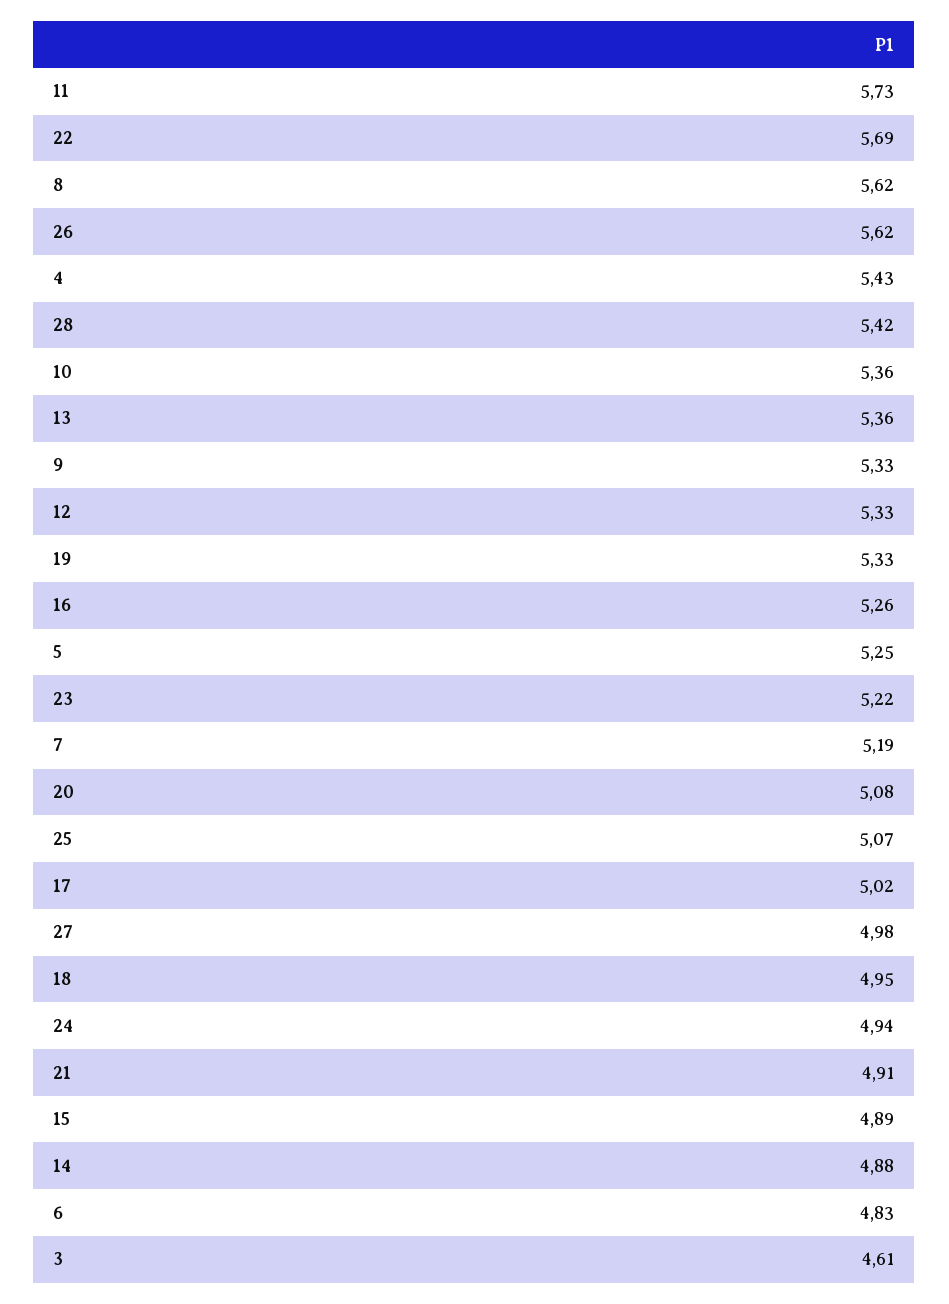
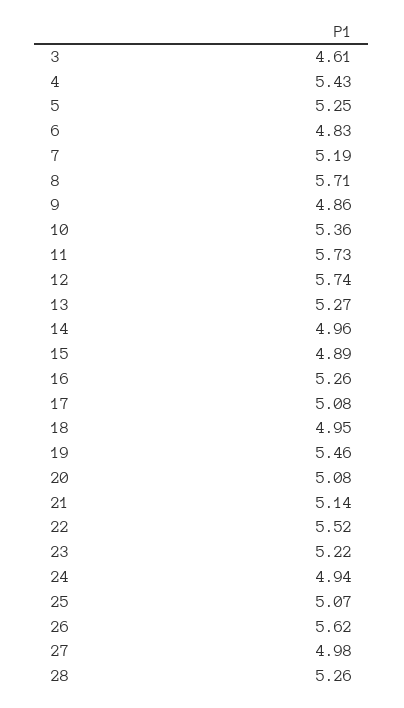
22: 5.69 -> 5.52
8: 5.62 -> 5.71
28: 5.42 -> 5.26
13: 5.36 -> 5.27
9: 5.33 -> 4.86
12: 5.33 -> 5.74
19: 5.33 -> 5.46
17: 5.02 -> 5.08
21: 4.91 -> 5.14
14: 4.88 -> 4.96

